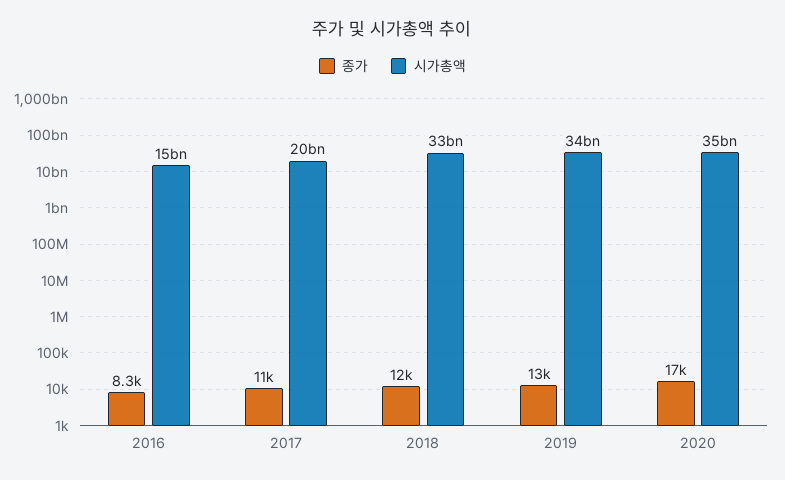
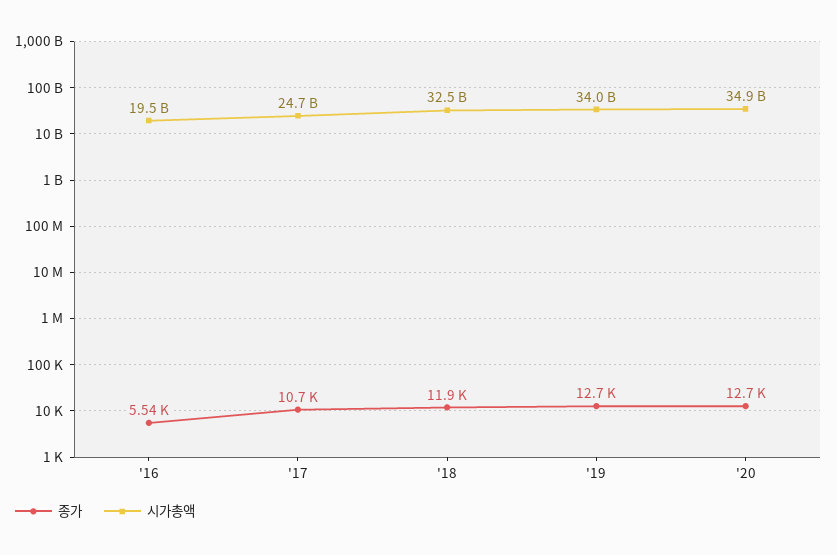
종가, 2016: 8300 -> 5540
시가총액, 2016: 15000000000 -> 19500000000
시가총액, 2017: 20000000000 -> 24700000000
종가, 2020: 17000 -> 12700

